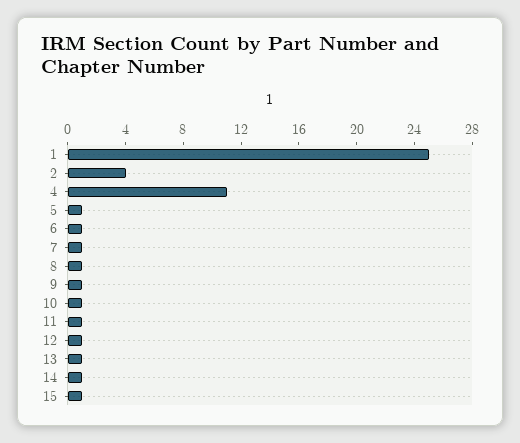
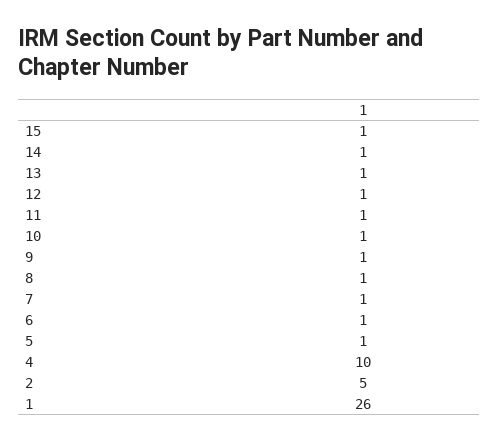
1: 25 -> 26
2: 4 -> 5
4: 11 -> 10

